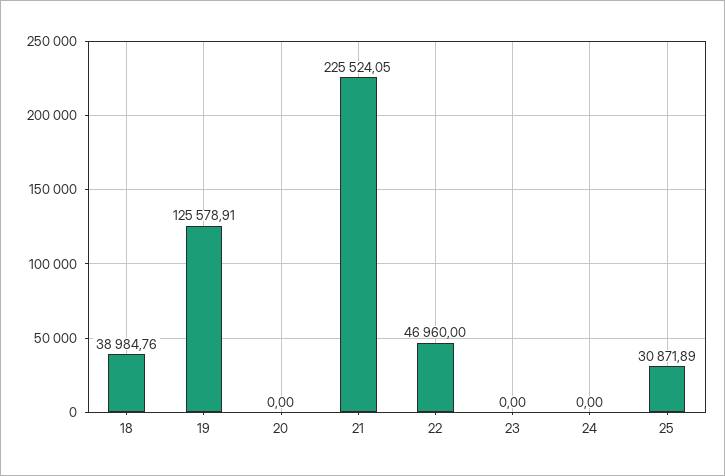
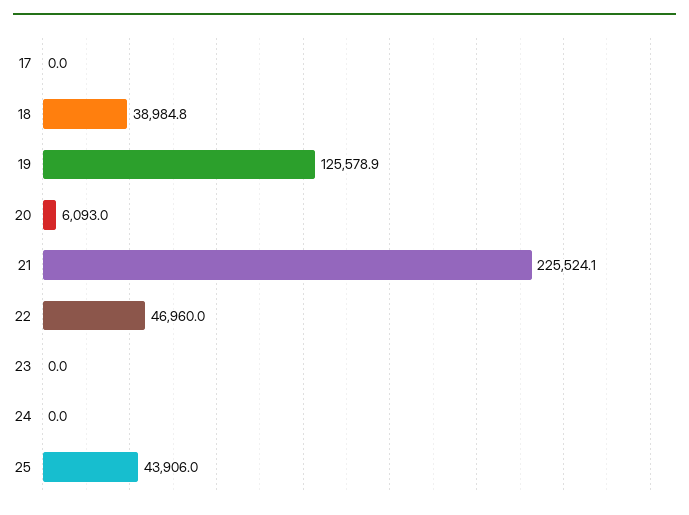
20: 0 -> 6093
25: 30871.89 -> 43906
17: none -> 0

